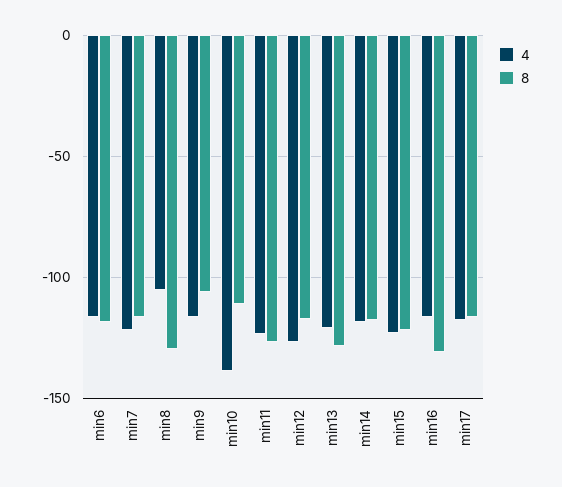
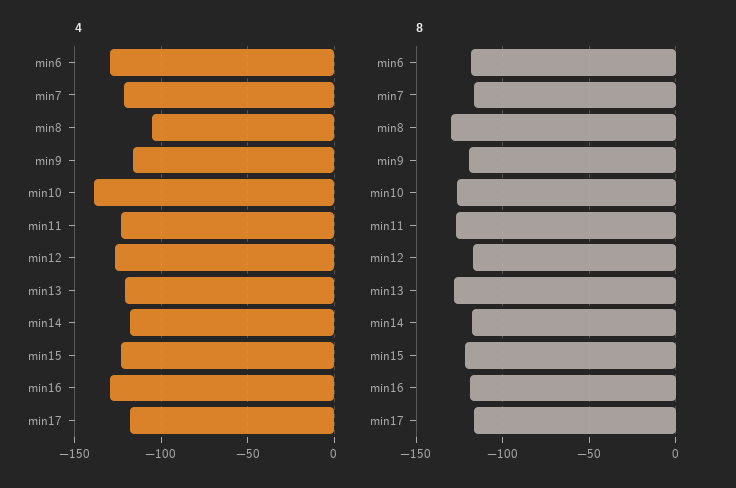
4, min6: -115 -> -130
8, min9: -105 -> -120
8, min10: -110 -> -125
4, min16: -115 -> -130
8, min16: -130 -> -120

